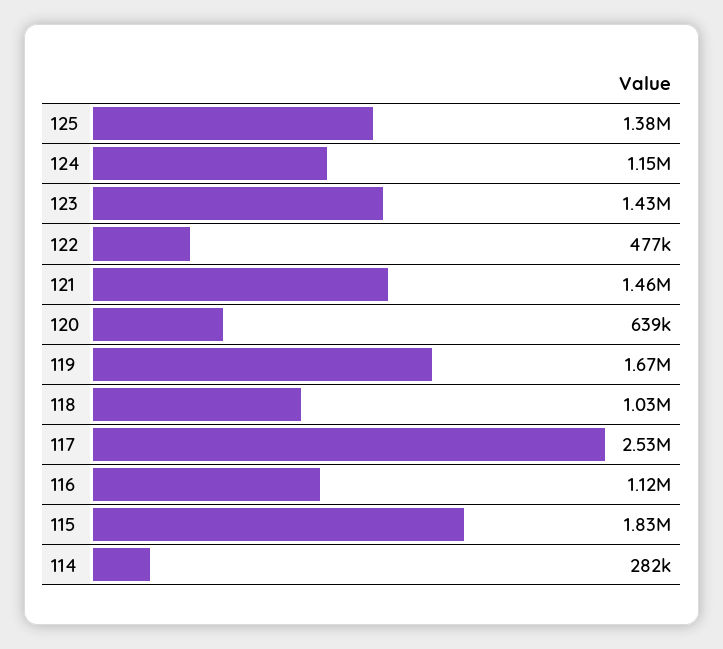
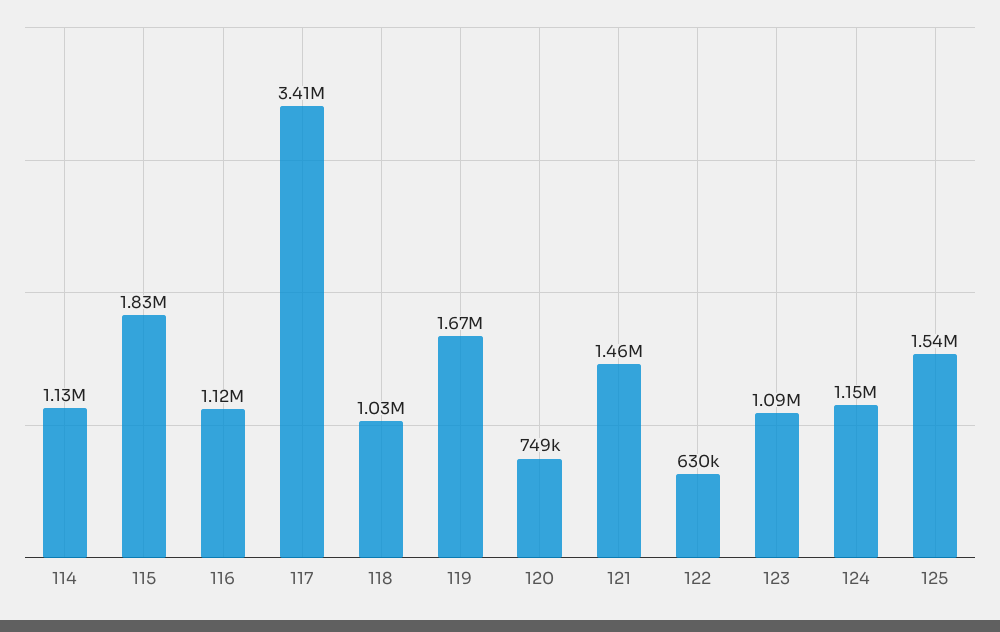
125: 1380000 -> 1540000
123: 1430000 -> 1090000
122: 477000 -> 630000
120: 639000 -> 749000
117: 2530000 -> 3410000
114: 282000 -> 1130000

